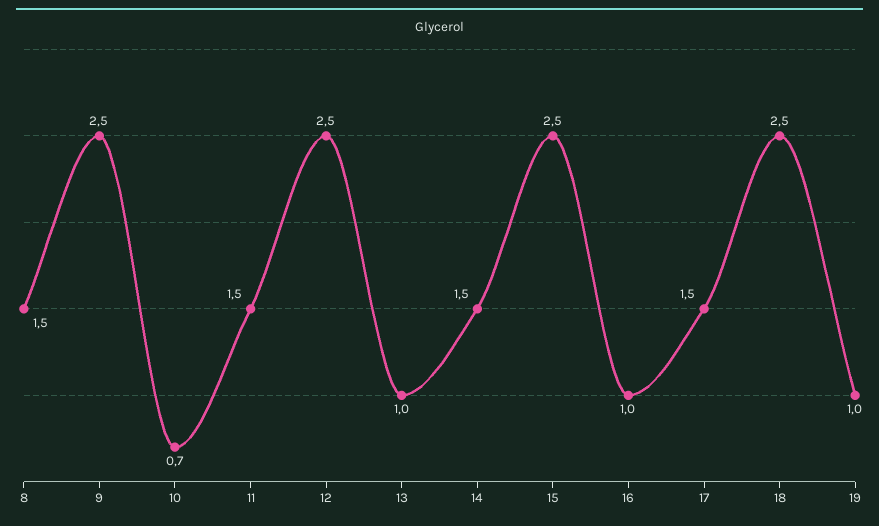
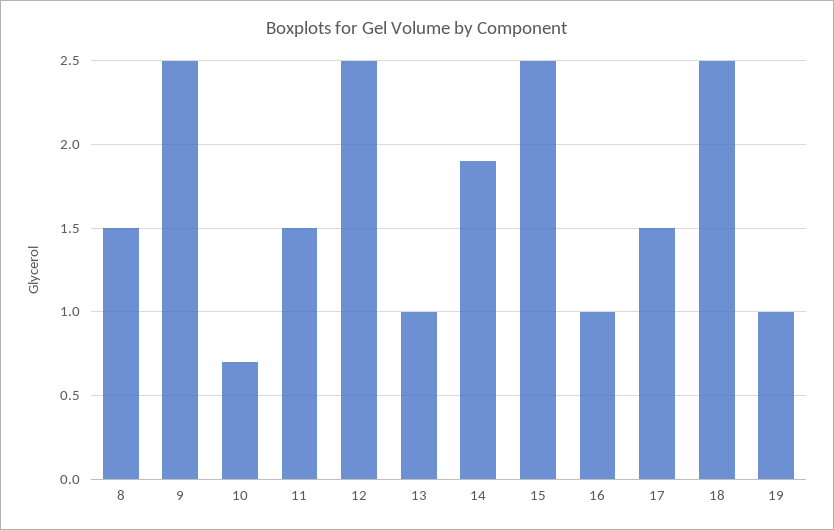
14: 1.5 -> 1.9

